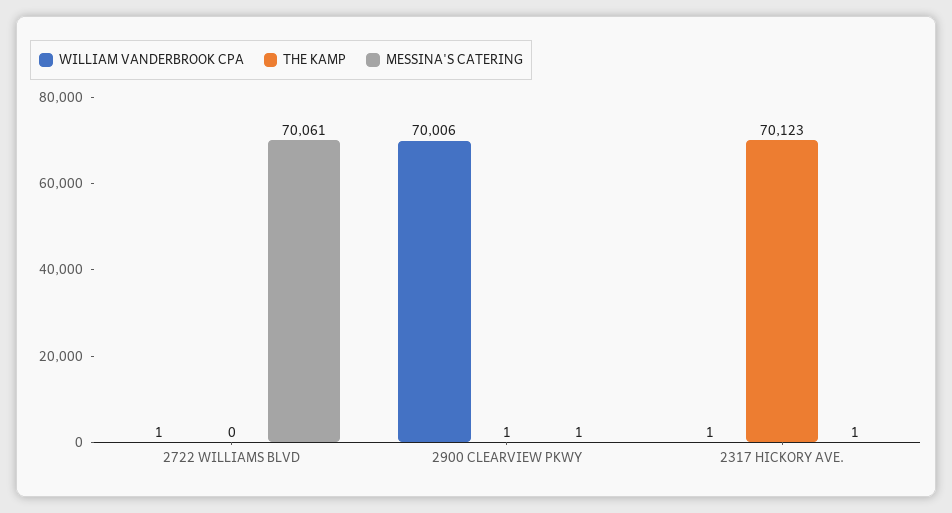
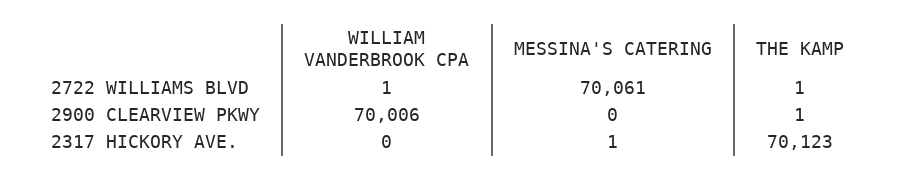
THE KAMP, 2722 WILLIAMS BLVD: 0 -> 1
MESSINA'S CATERING, 2900 CLEARVIEW PKWY: 1 -> 0
WILLIAM VANDERBROOK CPA, 2317 HICKORY AVE.: 1 -> 0

